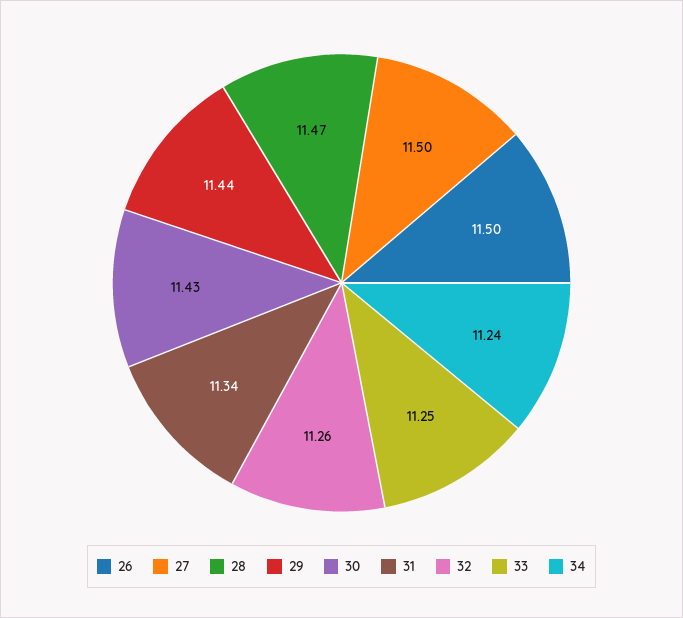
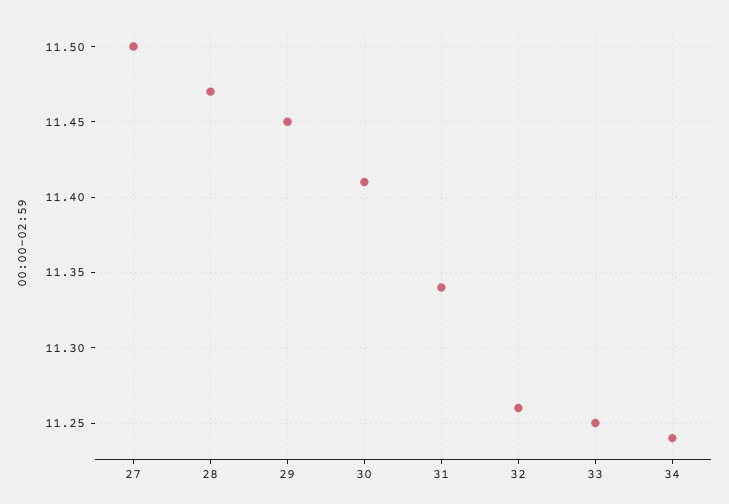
26: 11.5 -> none
29: 11.44 -> 11.45
30: 11.43 -> 11.41

